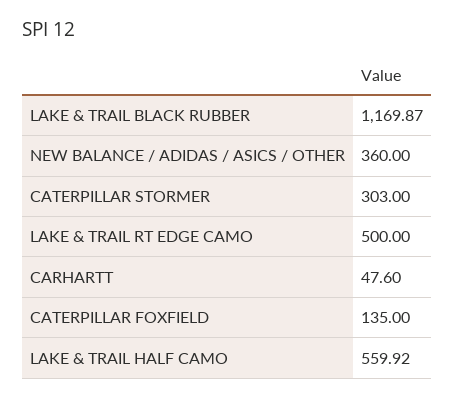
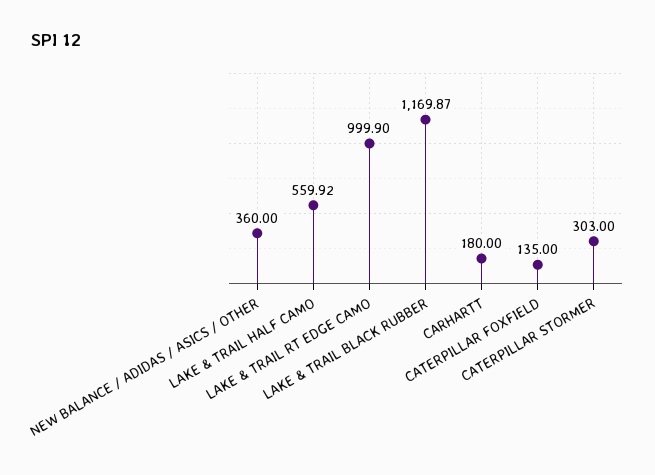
LAKE & TRAIL RT EDGE CAMO: 500 -> 999.9
CARHARTT: 47.6 -> 180

